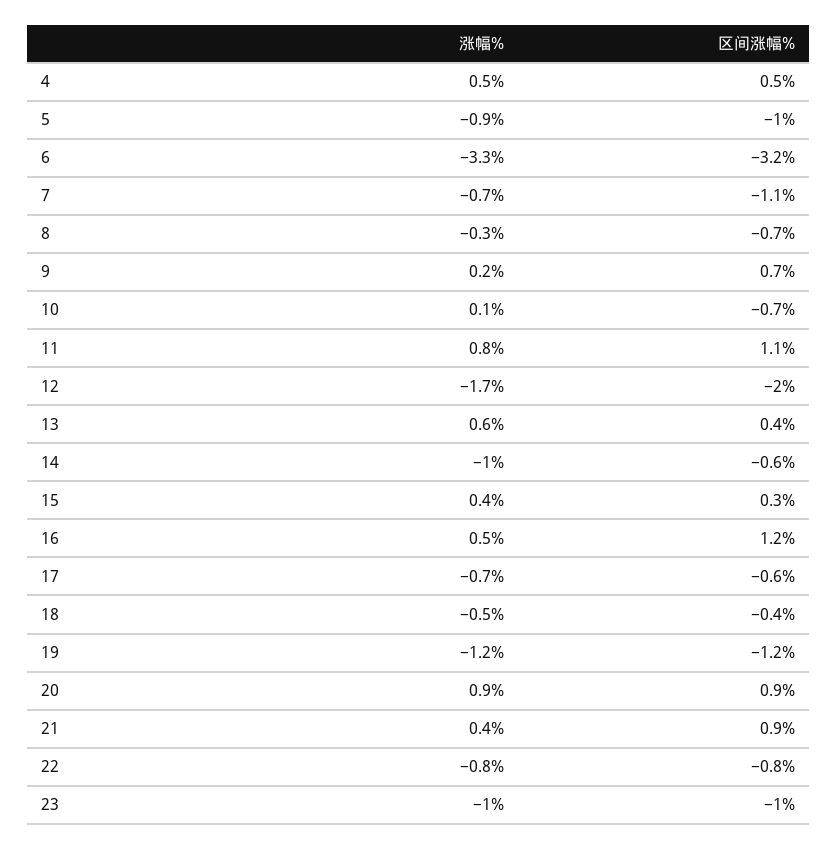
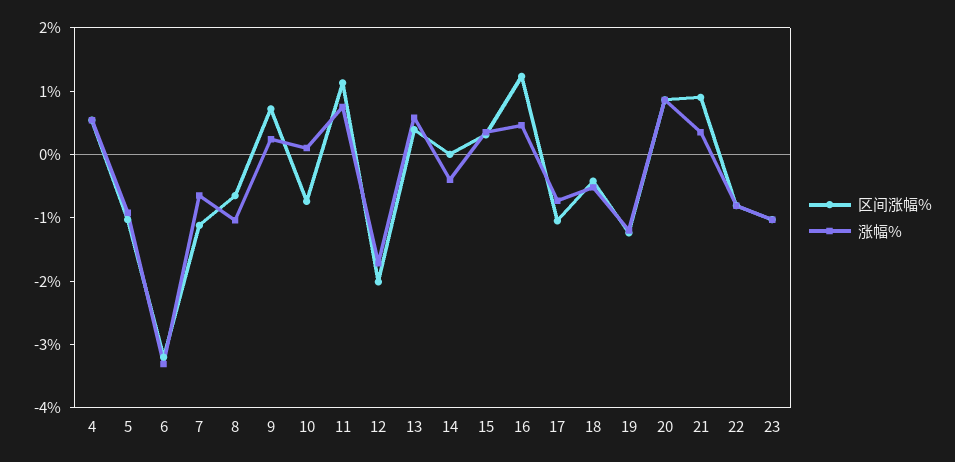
涨幅%, 8: -0.3 -> -1
涨幅%, 14: -1 -> -0.4
区间涨幅%, 14: -0.6 -> 0
区间涨幅%, 17: -0.6 -> -1

